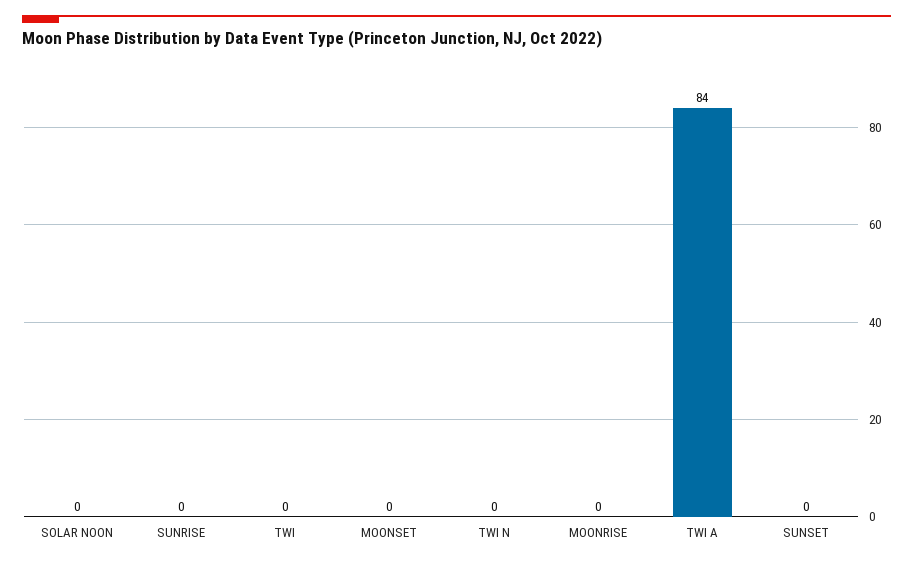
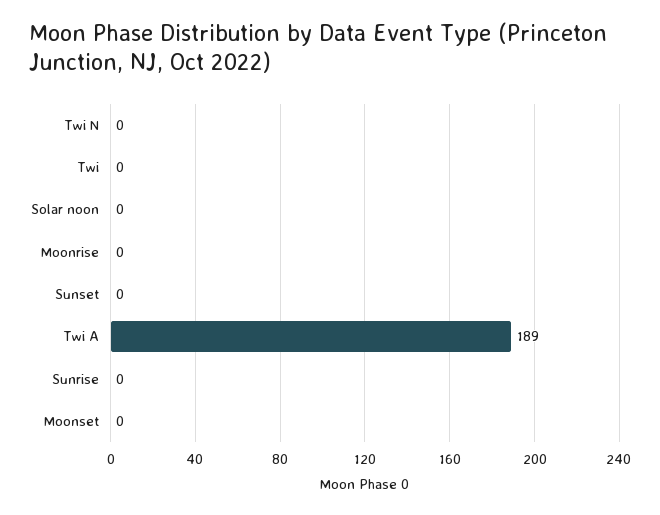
TWI A: 84 -> 189

